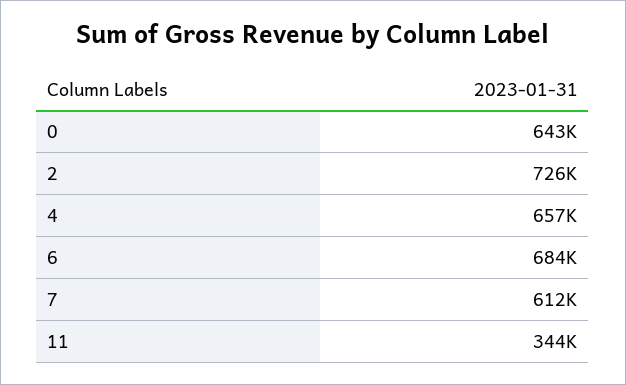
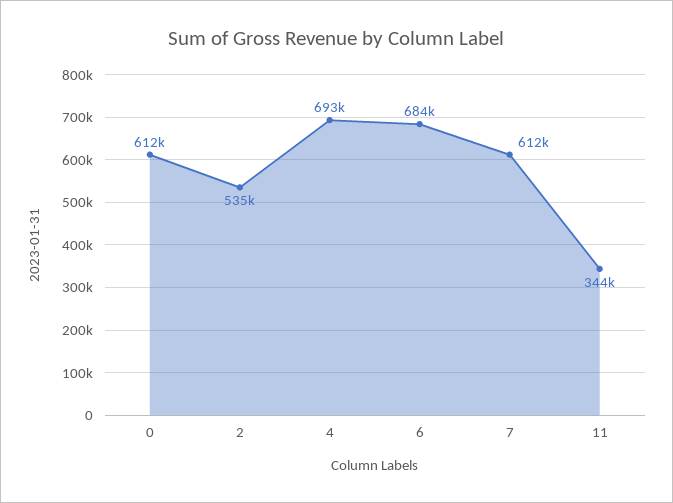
0: 643000 -> 612000
2: 726000 -> 535000
4: 657000 -> 693000

